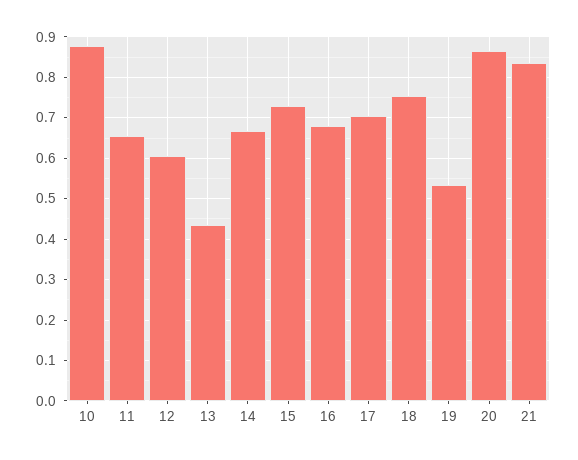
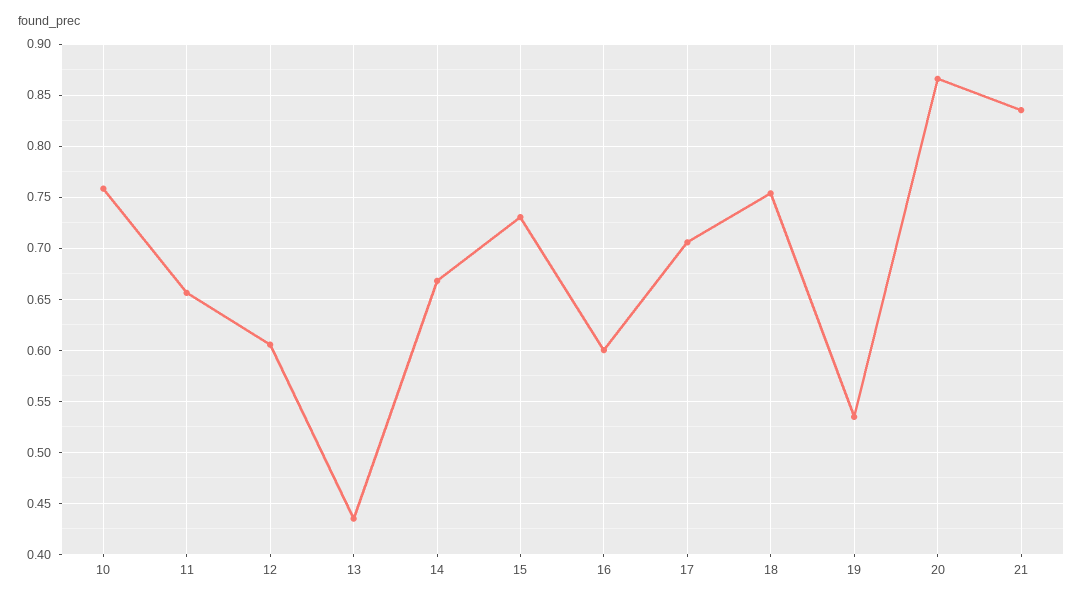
10: 0.88 -> 0.76
16: 0.68 -> 0.6

